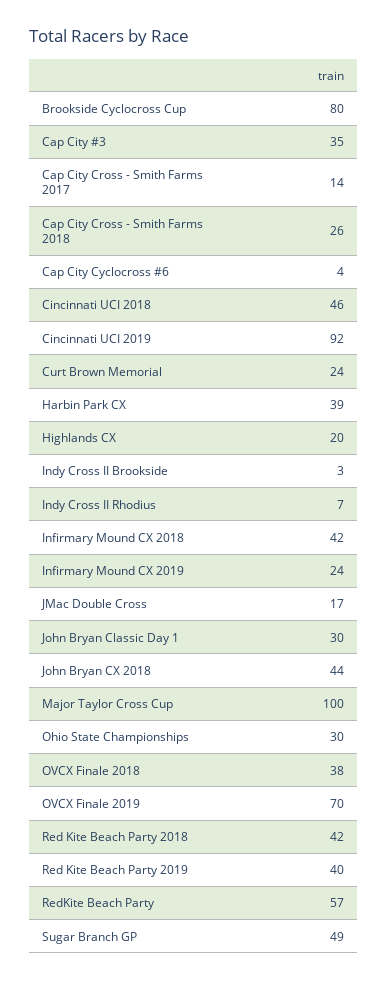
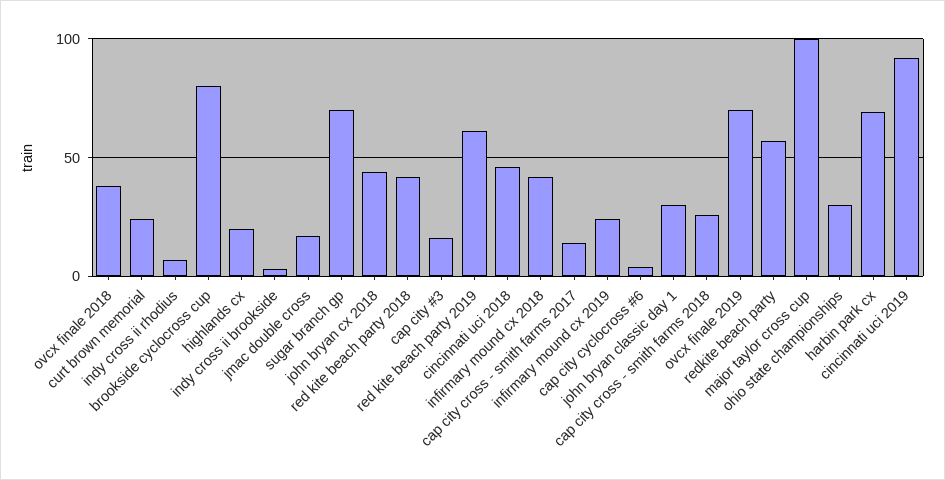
Cap City #3: 35 -> 15
Harbin Park CX: 39 -> 70
Red Kite Beach Party 2019: 40 -> 60
Sugar Branch GP: 49 -> 70

